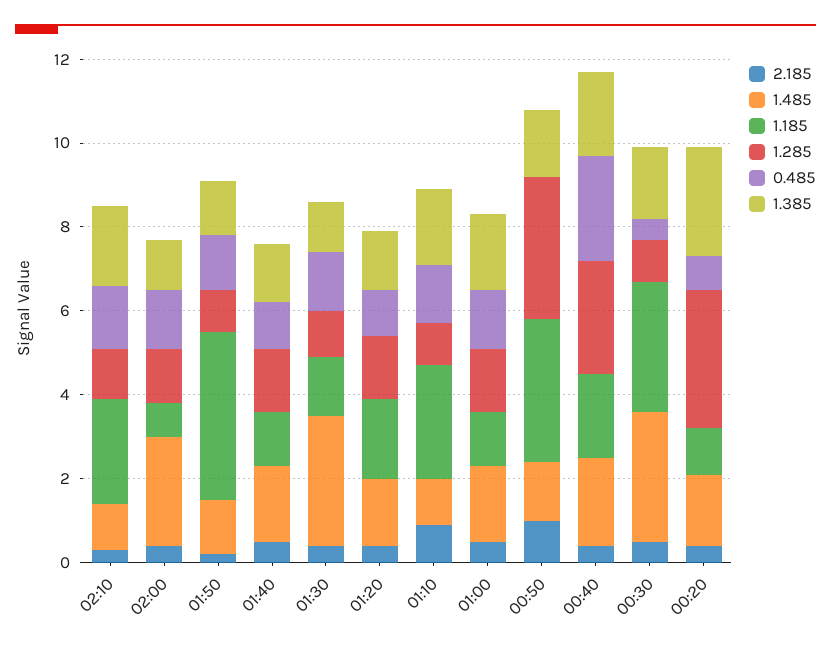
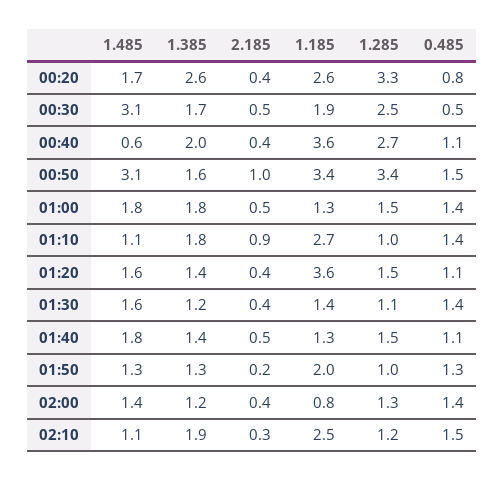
1.485, 02:00: 2.5 -> 1.4
1.185, 01:50: 4 -> 2
1.485, 01:30: 3 -> 1.6
1.185, 01:20: 2 -> 3.6
1.485, 00:50: 1.5 -> 3.1
0.485, 00:50: 0 -> 1.5
1.485, 00:40: 2 -> 0.6
1.185, 00:40: 2 -> 3.6
0.485, 00:40: 2.5 -> 1.1
1.185, 00:30: 3 -> 1.9
1.285, 00:30: 1 -> 2.5
1.185, 00:20: 1 -> 2.6

